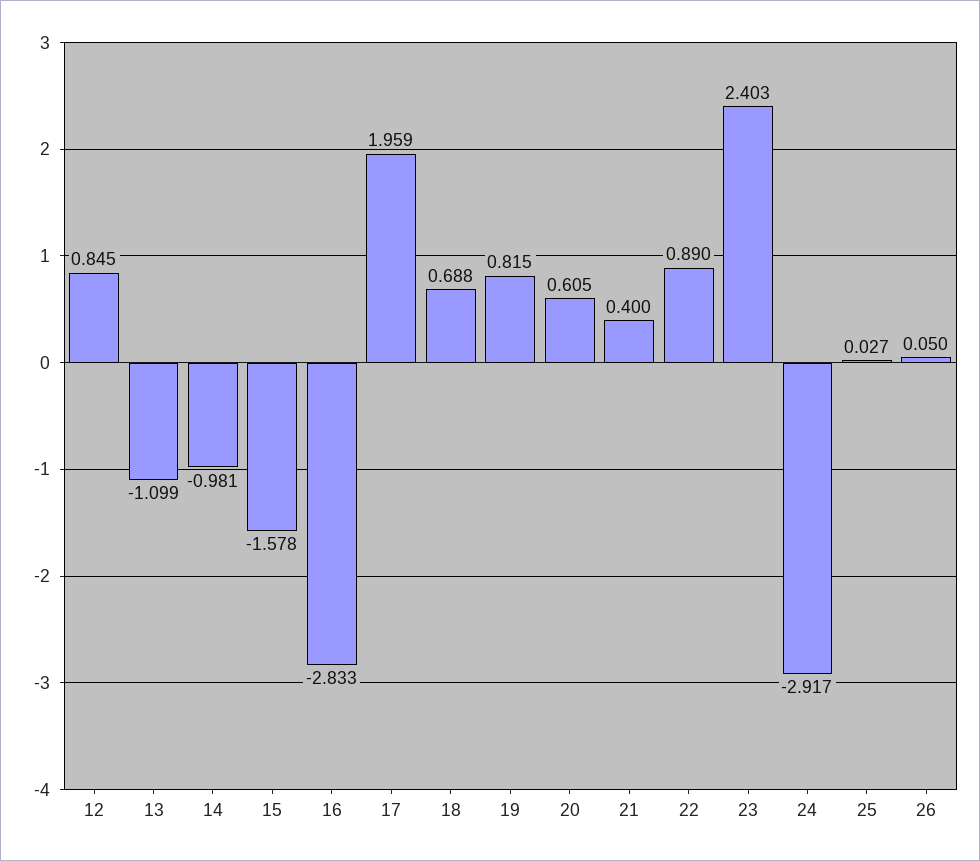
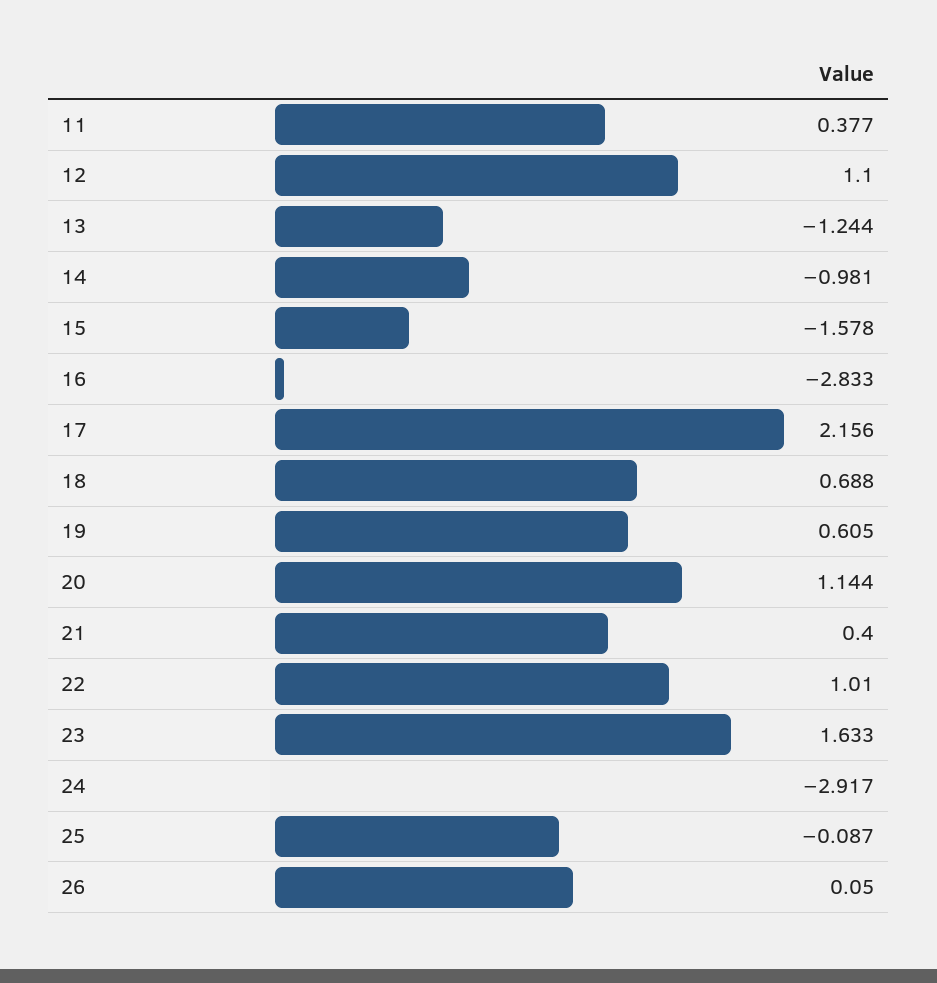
12: 0.845 -> 1.1
13: -1.099 -> -1.244
17: 1.959 -> 2.156
19: 0.815 -> 0.605
20: 0.605 -> 1.144
22: 0.89 -> 1.01
23: 2.403 -> 1.633
25: 0.027 -> -0.087
11: none -> 0.377

